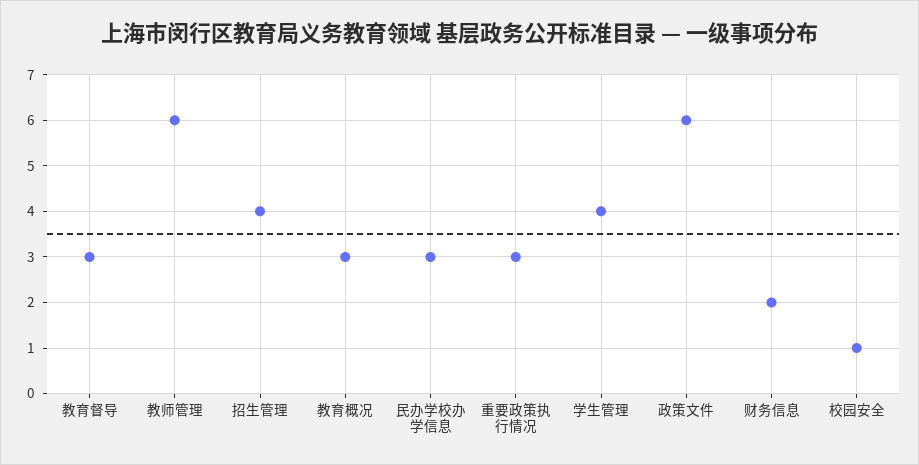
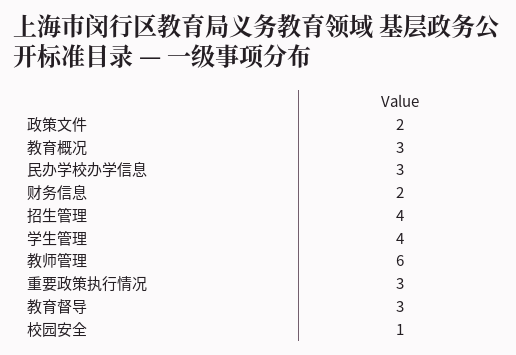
政策文件: 6 -> 2

